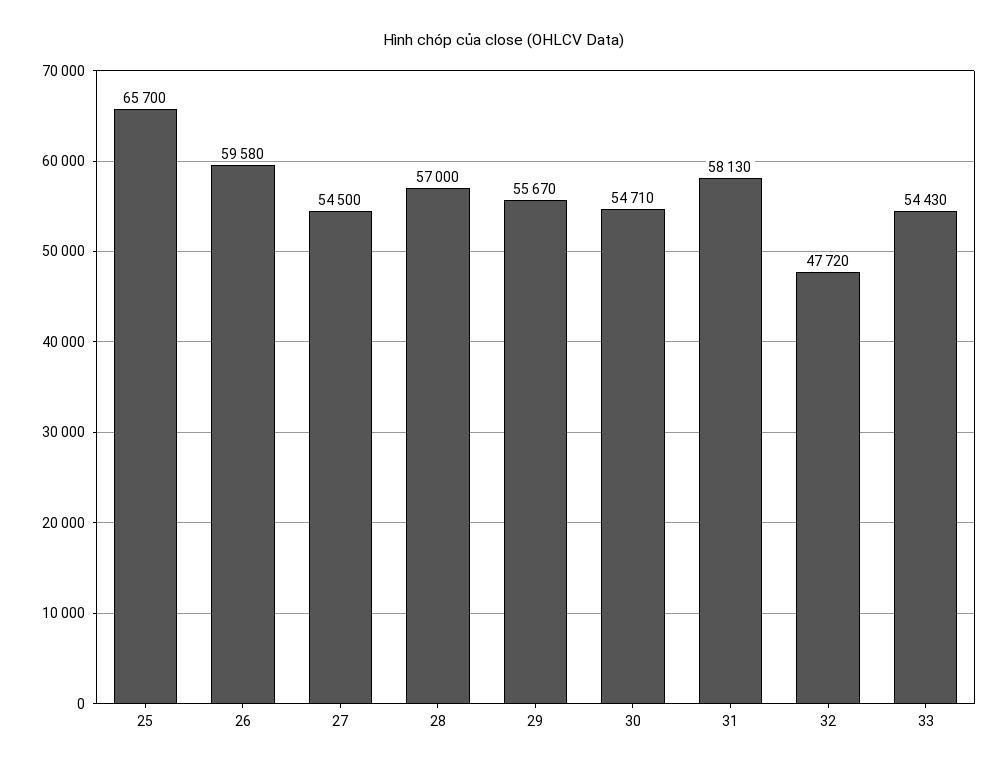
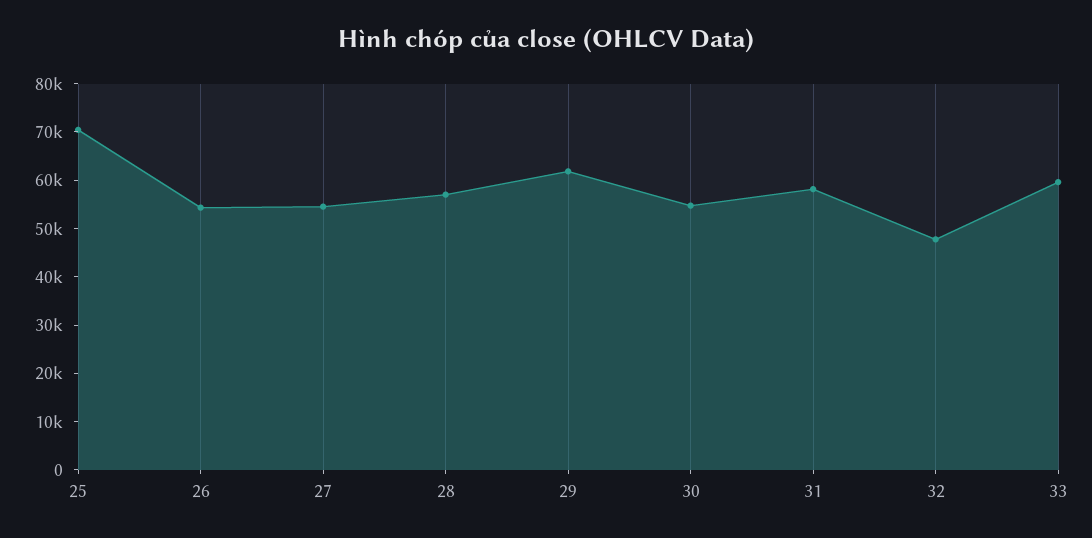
25: 65700 -> 70000
26: 59580 -> 54000
29: 55670 -> 62000
33: 54430 -> 60000

